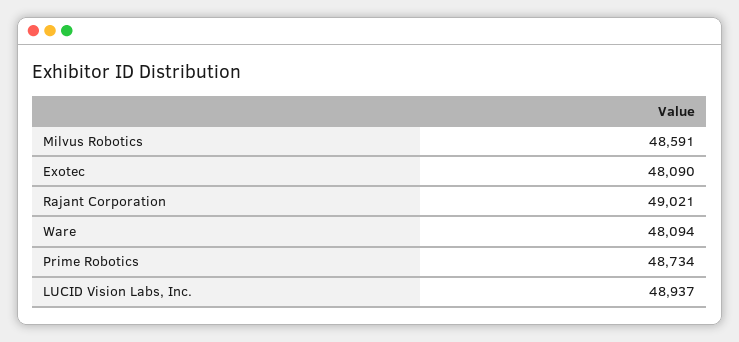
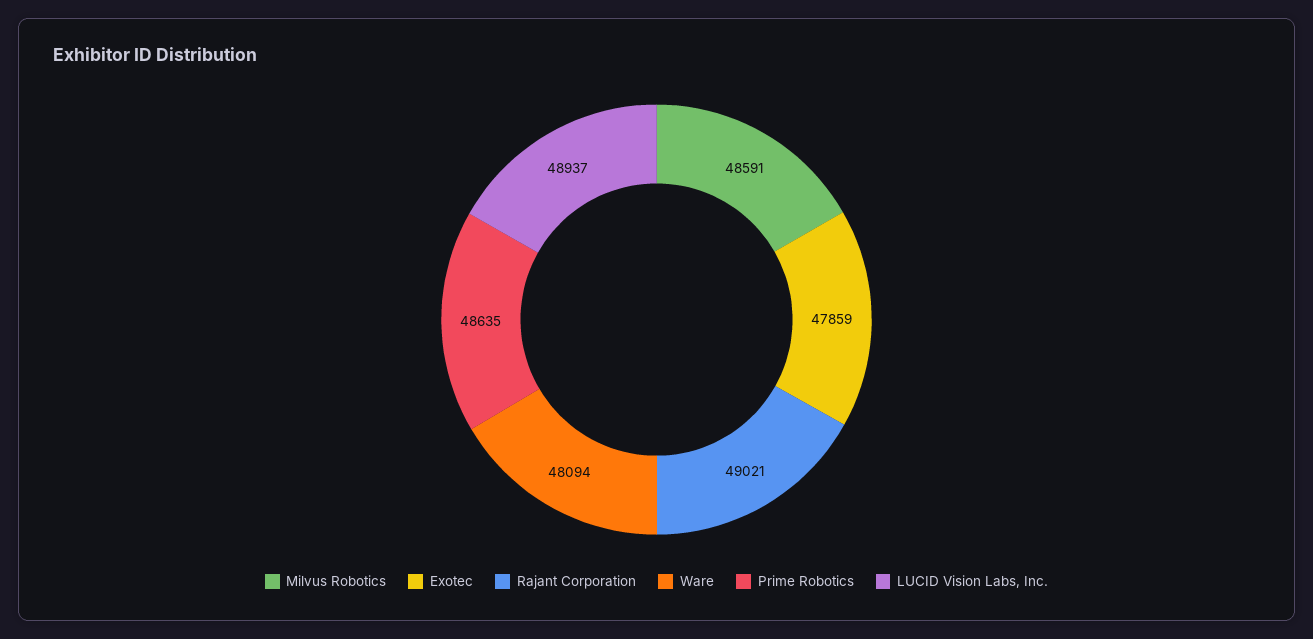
Exotec: 48090 -> 47859
Prime Robotics: 48734 -> 48635

